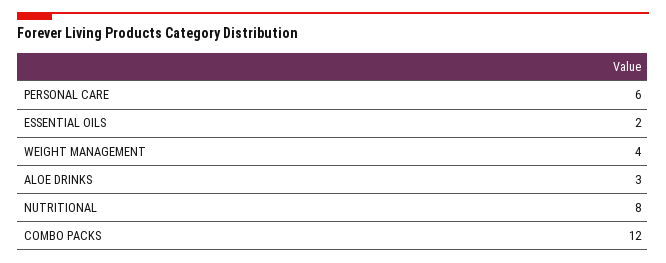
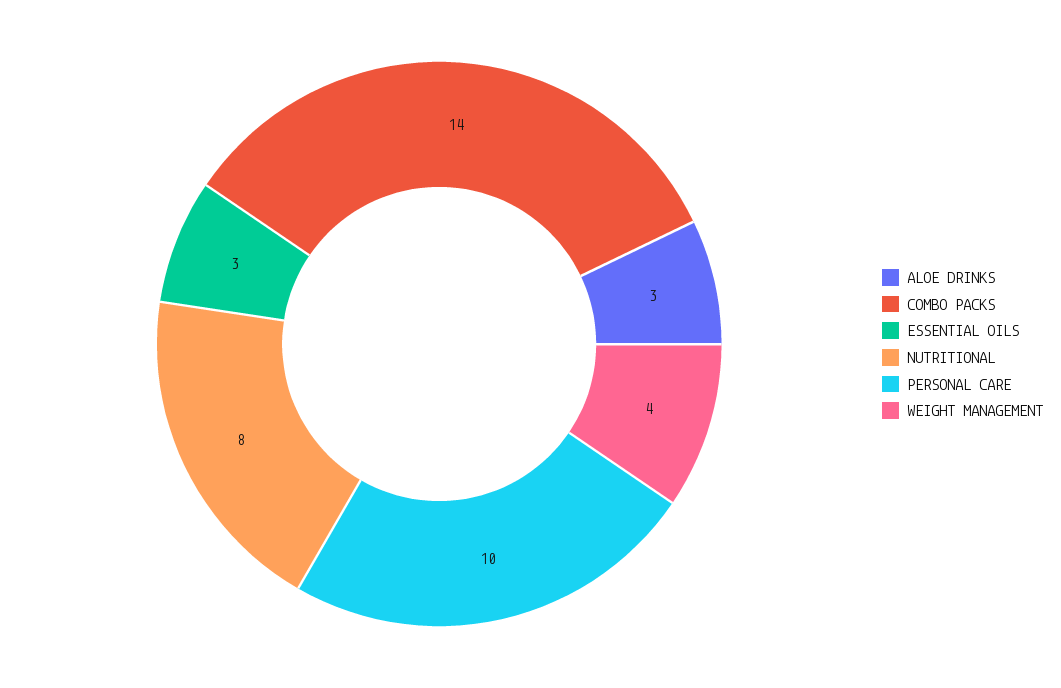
PERSONAL CARE: 6 -> 10
ESSENTIAL OILS: 2 -> 3
COMBO PACKS: 12 -> 14

